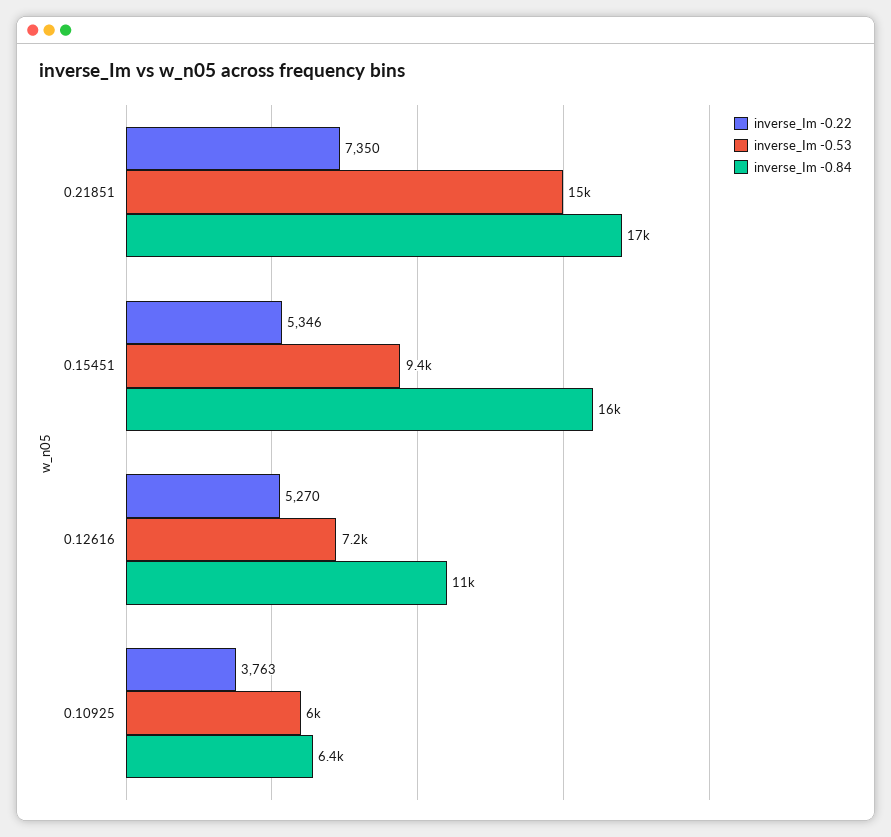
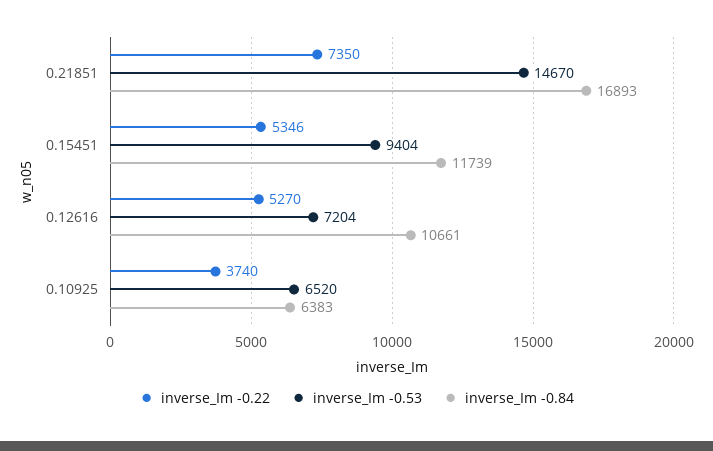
inverse_Im -0.84, 0.15451: 16000 -> 11739
inverse_Im -0.22, 0.10925: 3763 -> 3740
inverse_Im -0.53, 0.10925: 6000 -> 6520

